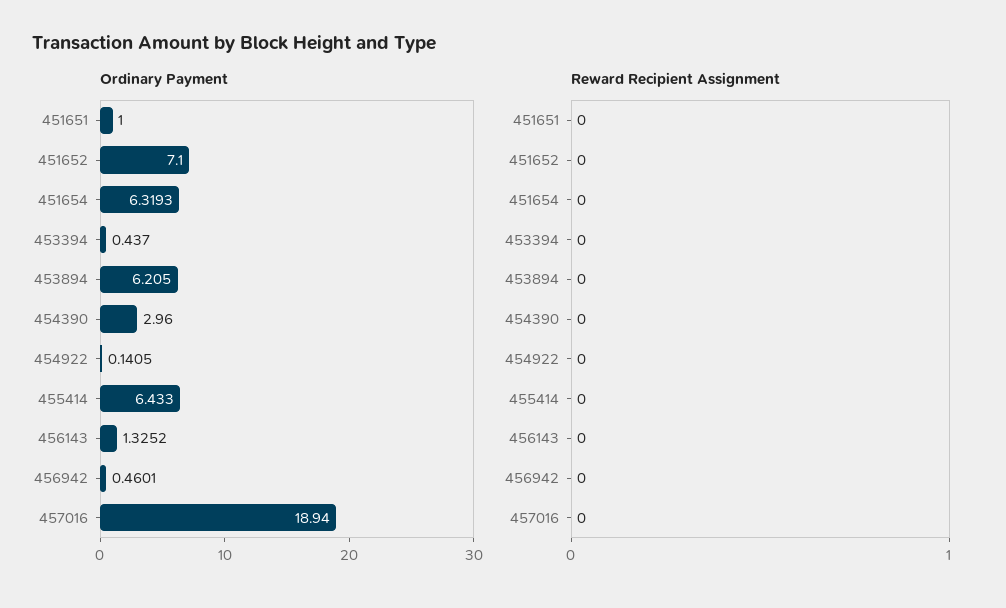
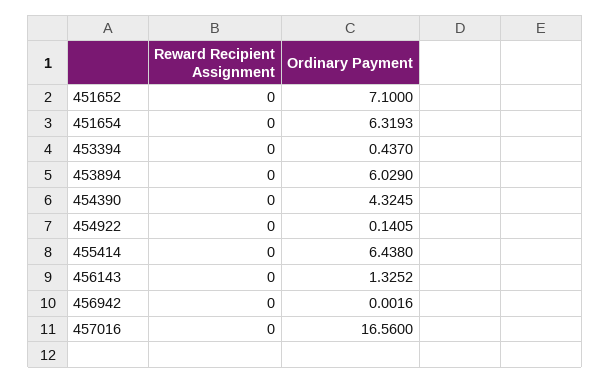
Ordinary Payment, 451651: 1 -> none
Ordinary Payment, 453894: 6.205 -> 6.029
Ordinary Payment, 454390: 2.96 -> 4.3245
Ordinary Payment, 455414: 6.433 -> 6.438
Ordinary Payment, 456942: 0.4601 -> 0.0016
Ordinary Payment, 457016: 18.94 -> 16.56
Reward Recipient Assignment, 451651: 0 -> none

